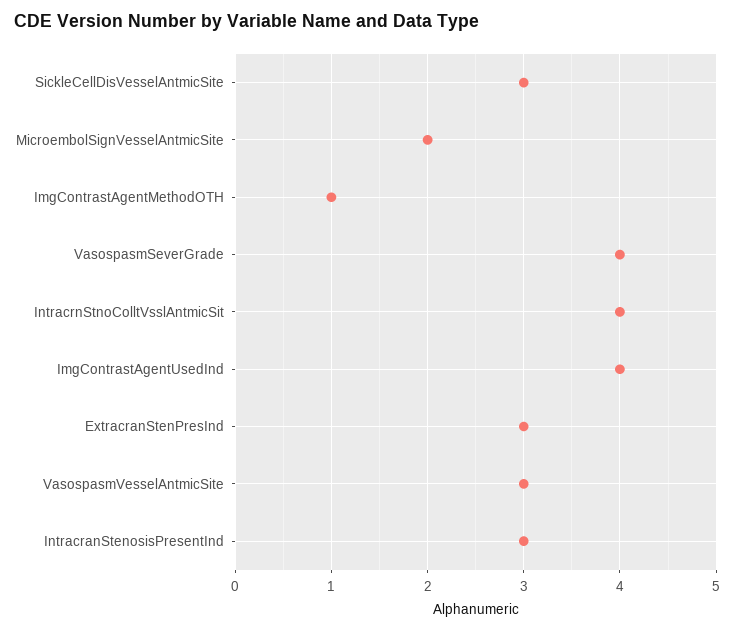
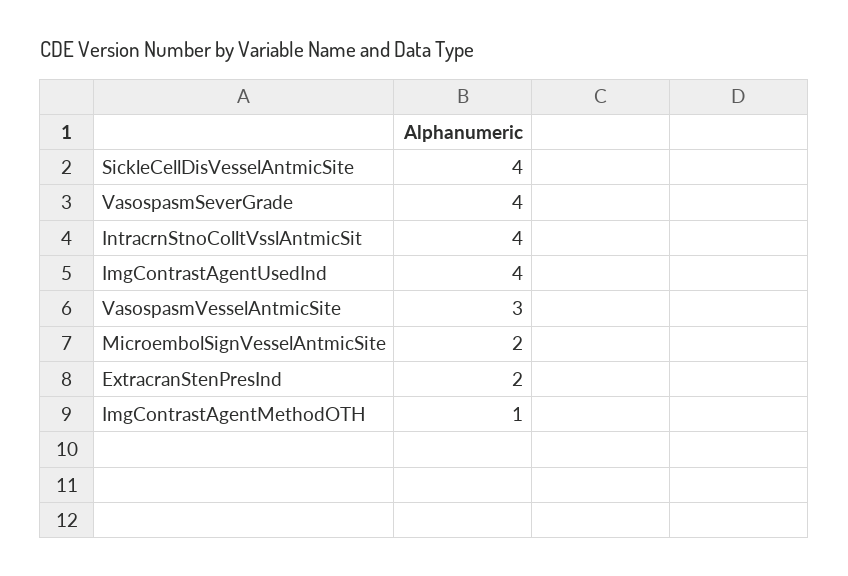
SickleCellDisVesselAntmicSite: 3 -> 4
ExtracranStenPresInd: 3 -> 2
IntracranStenosisPresentInd: 3 -> none

